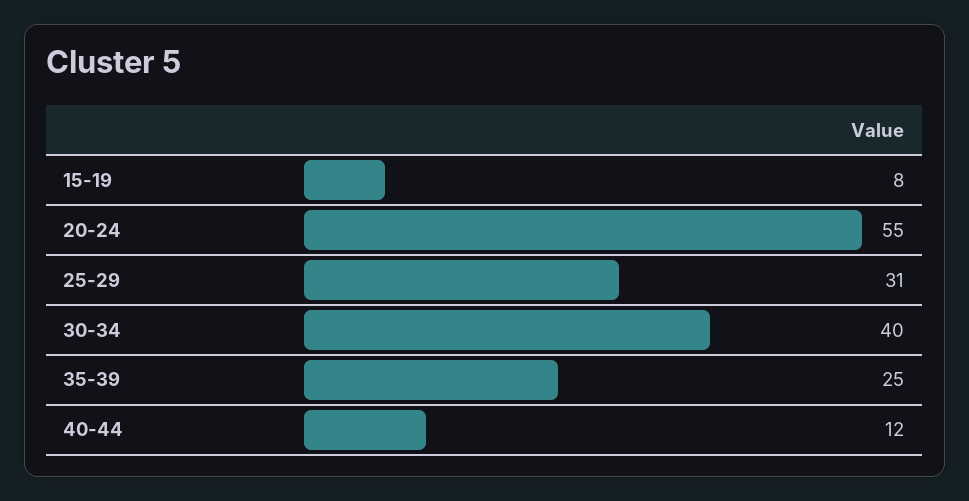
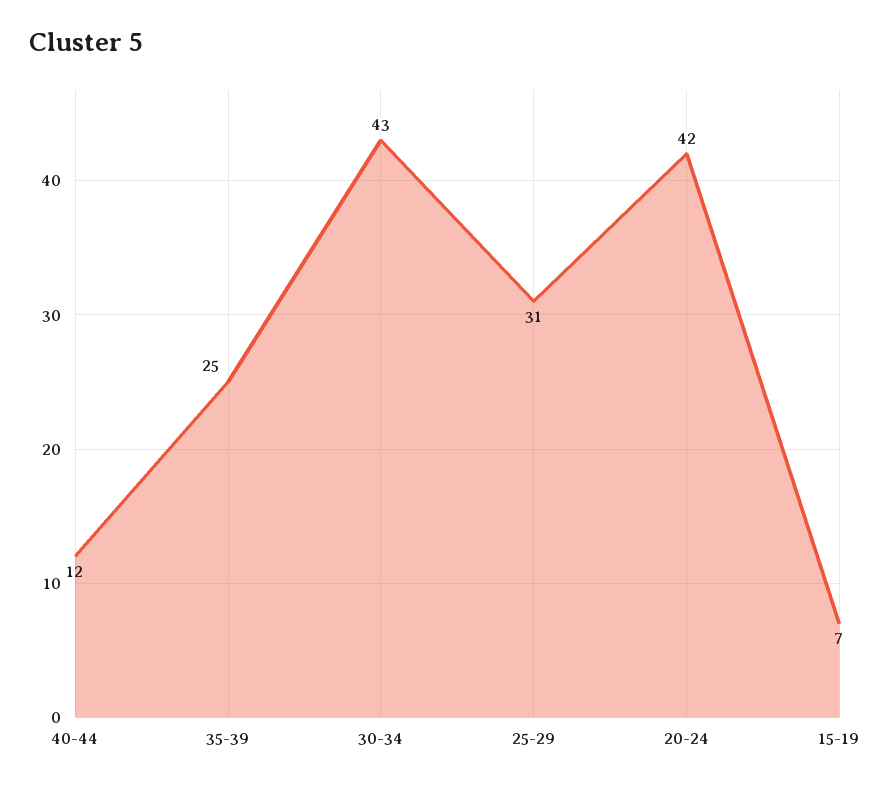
15-19: 8 -> 7
20-24: 55 -> 42
30-34: 40 -> 43

